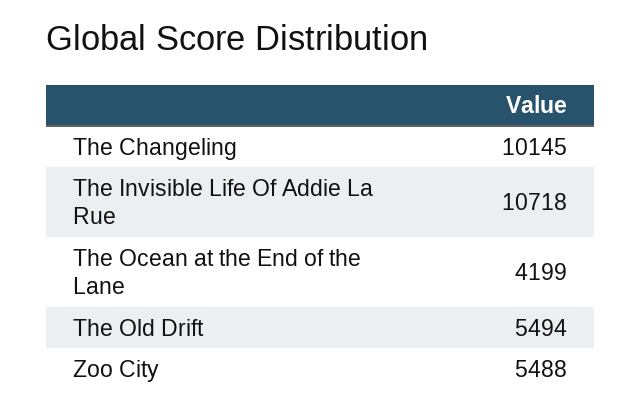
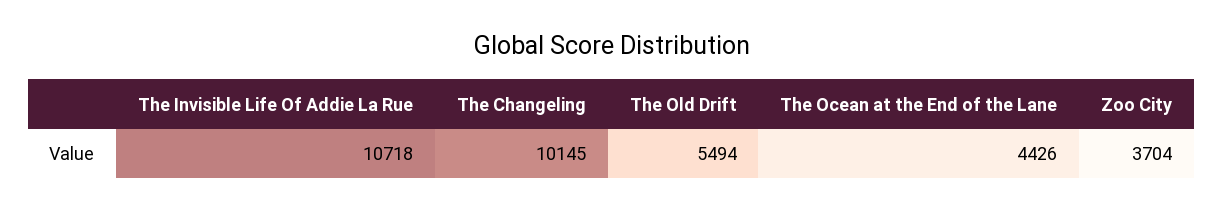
The Ocean at the End of the Lane: 4199 -> 4426
Zoo City: 5488 -> 3704

